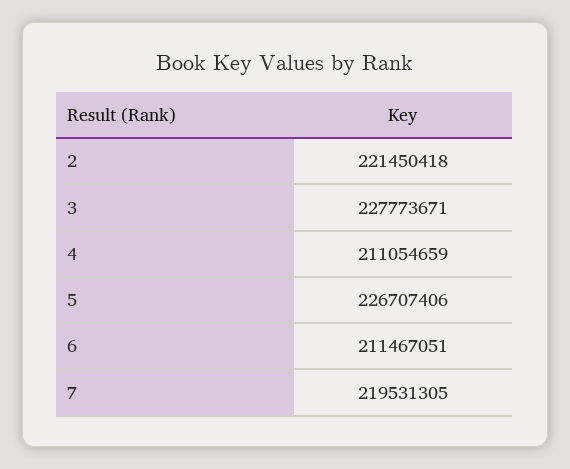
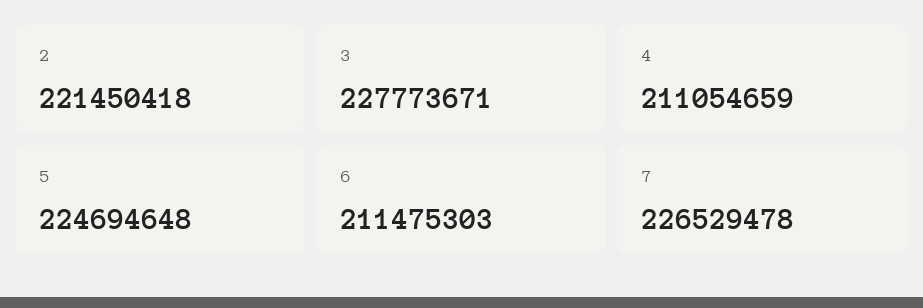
5: 226707406 -> 224694648
6: 211467051 -> 211475303
7: 219531305 -> 226529478

